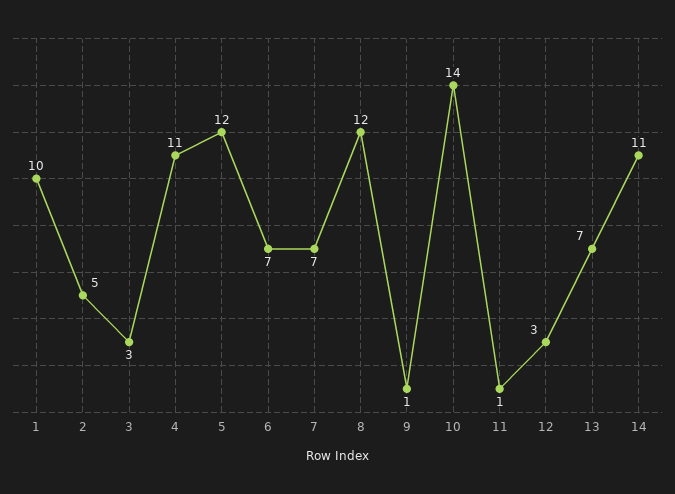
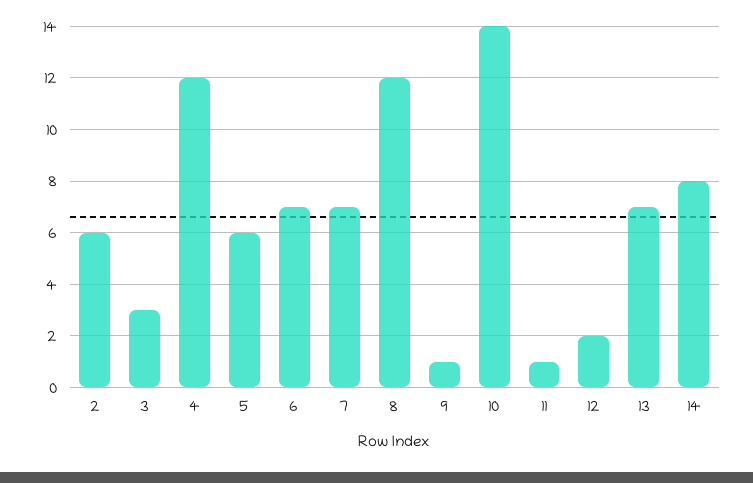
1: 10 -> none
2: 5 -> 6
4: 11 -> 12
5: 12 -> 6
12: 3 -> 2
14: 11 -> 8

